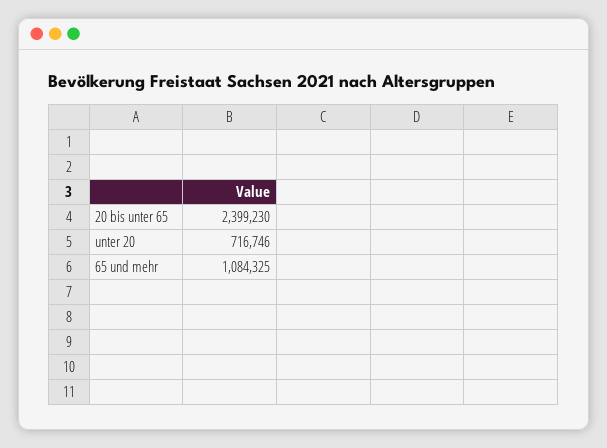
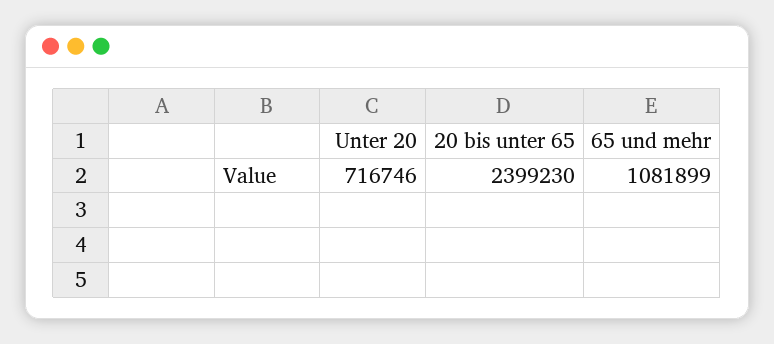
65 und mehr: 1084325 -> 1081899

